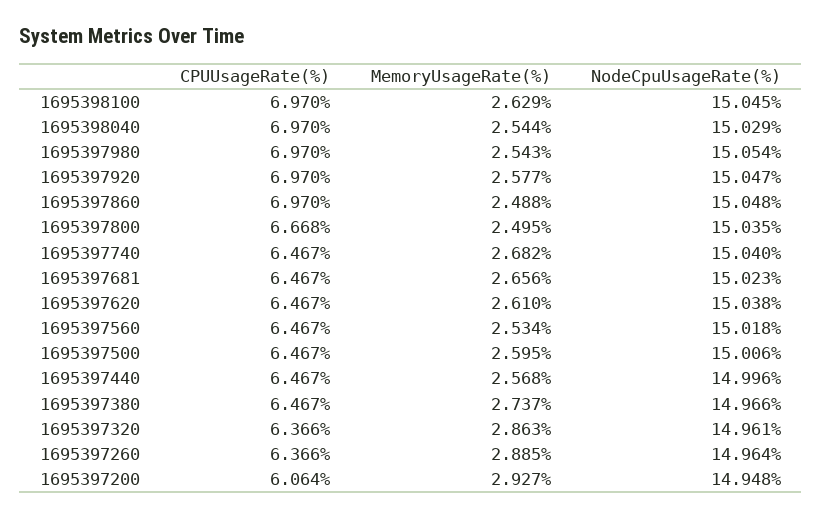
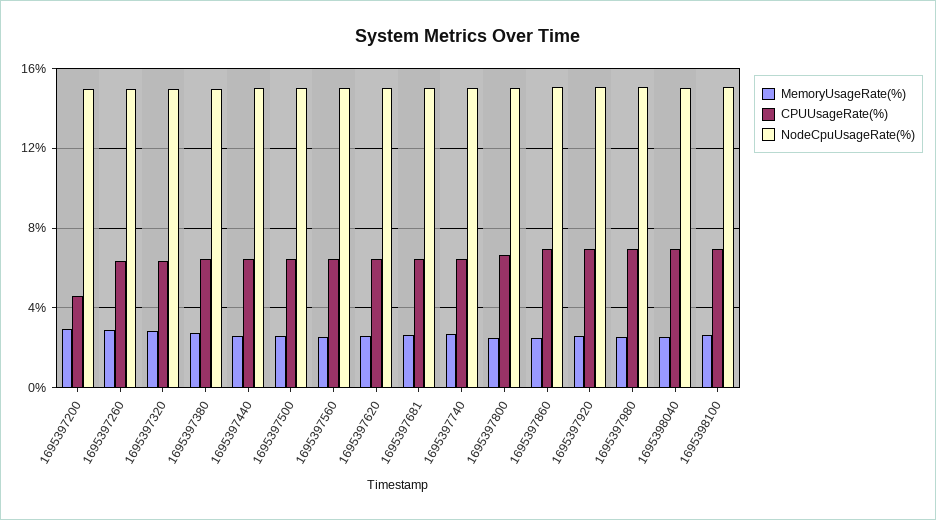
CPUUsageRate(%), 1695397200: 6.064 -> 4.5

